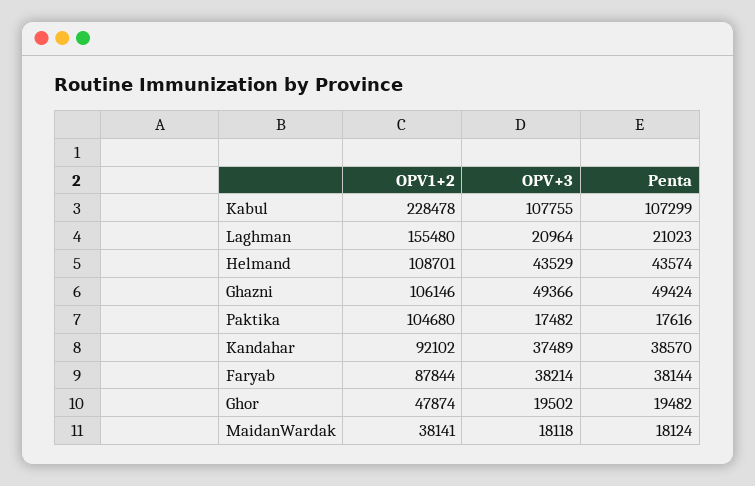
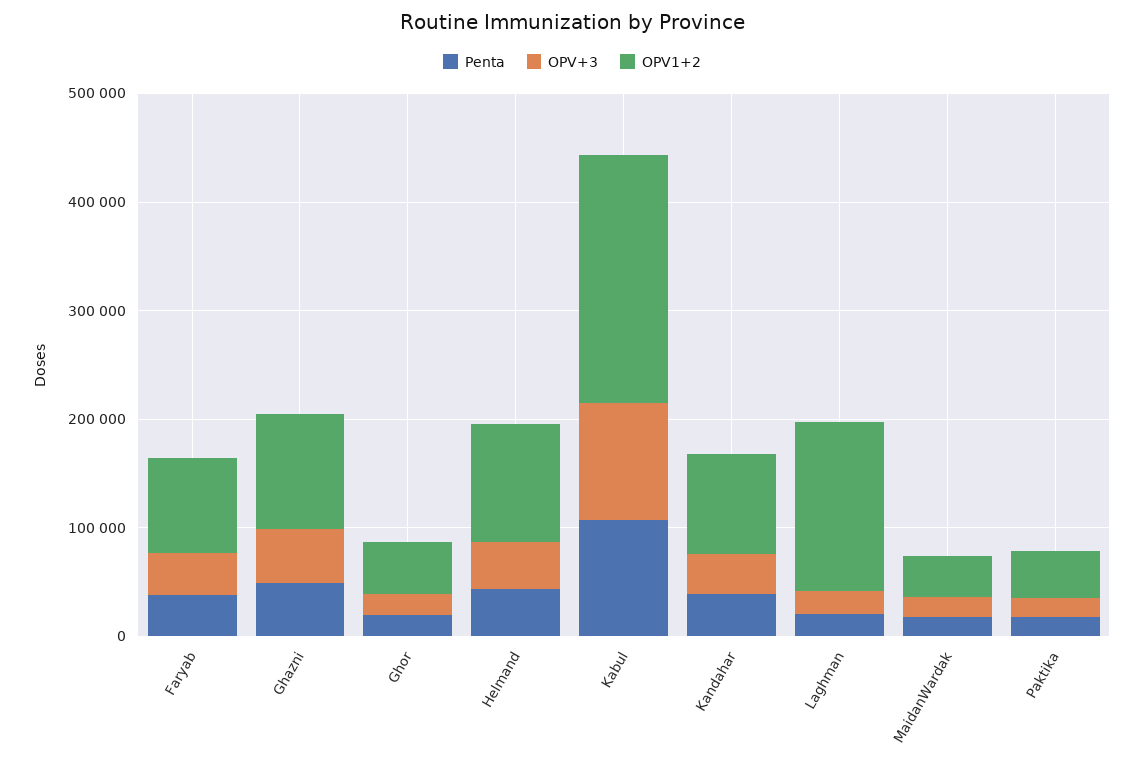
OPV1+2, Paktika: 104680 -> 40000

